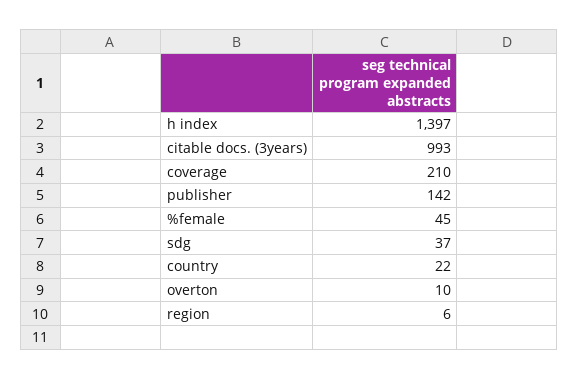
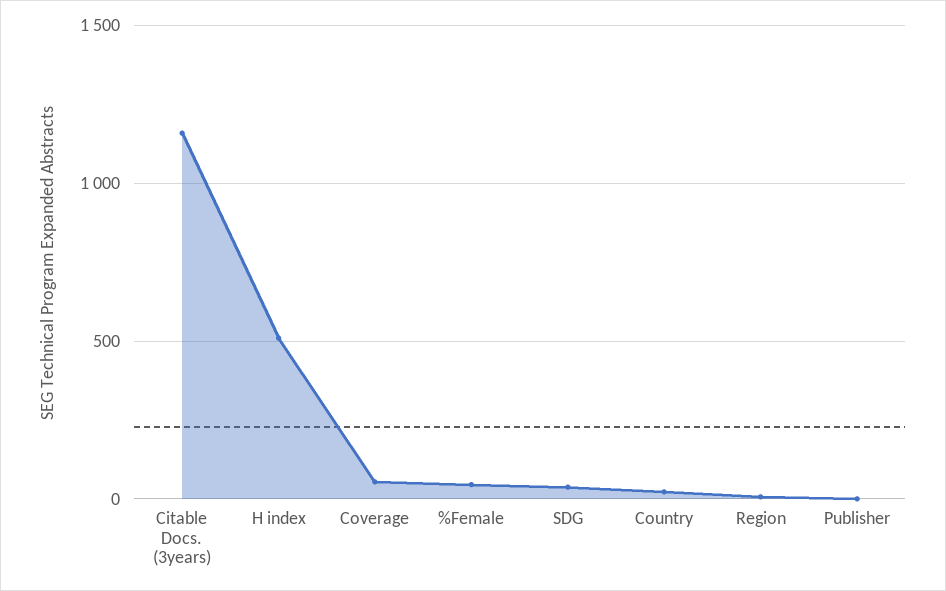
h index: 1397 -> 500
citable docs. (3years): 993 -> 1150
coverage: 210 -> 50
publisher: 142 -> 0
overton: 10 -> none

